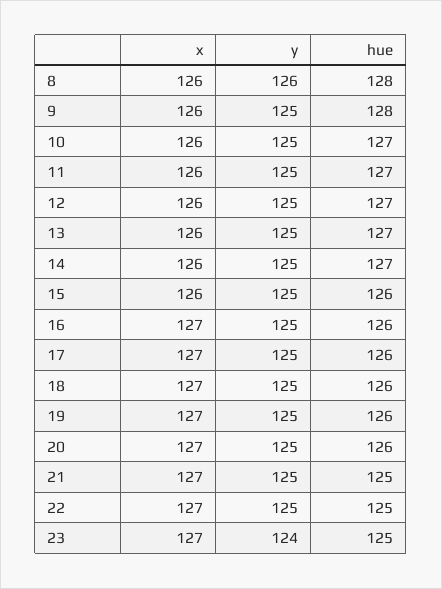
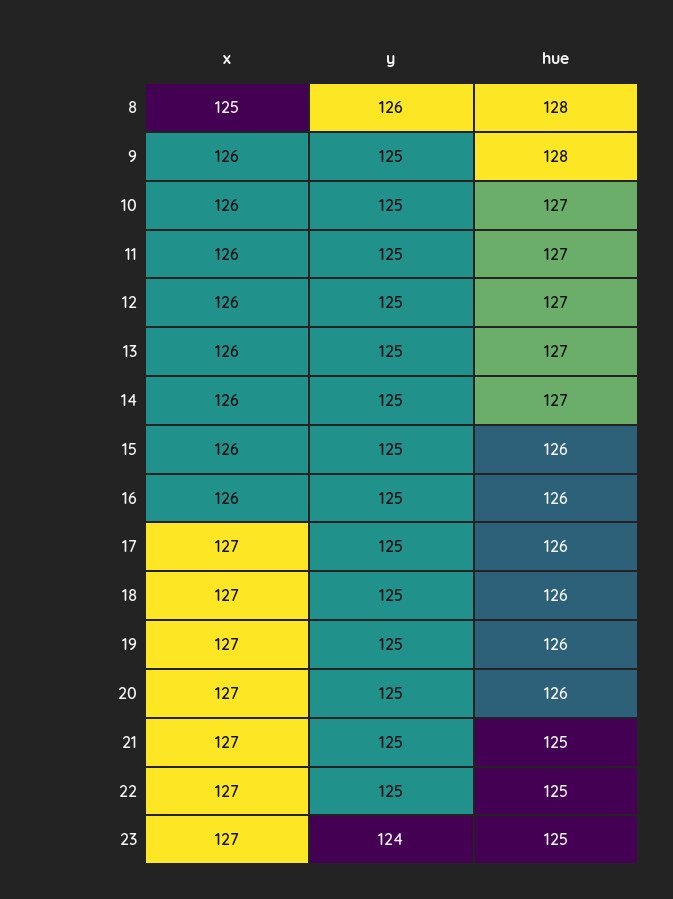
x, 8: 126 -> 125
x, 16: 127 -> 126

